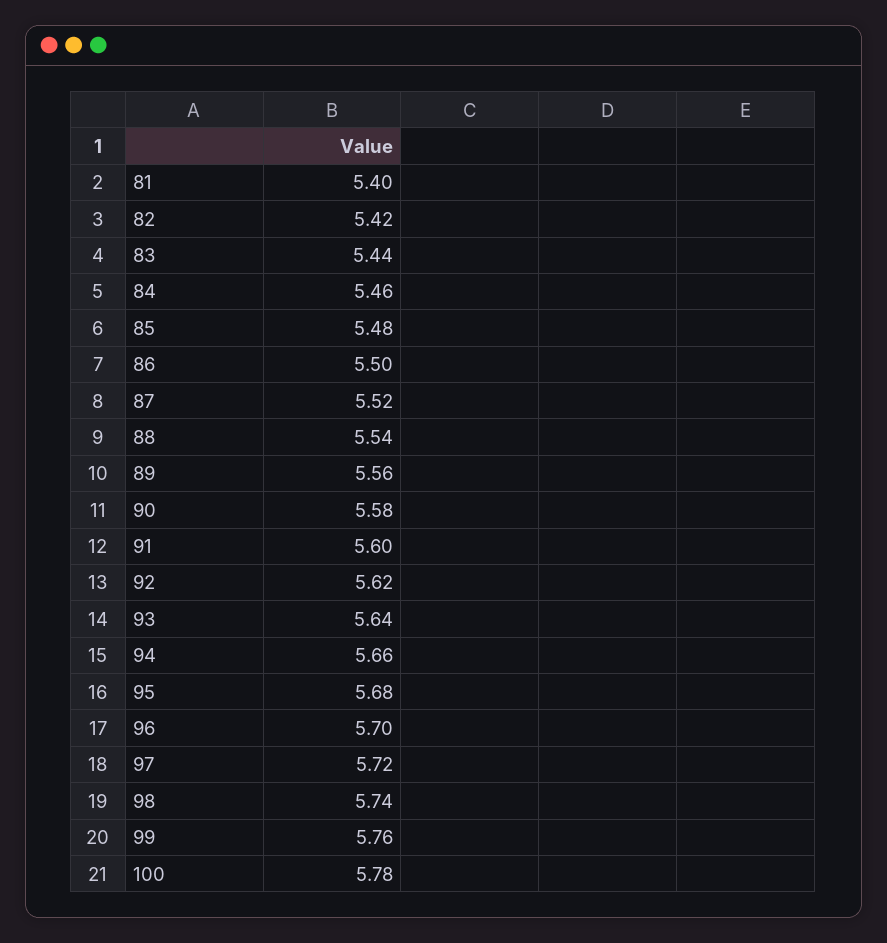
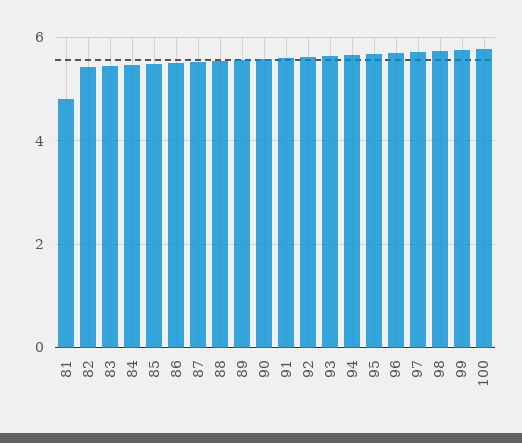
81: 5.4 -> 4.8

